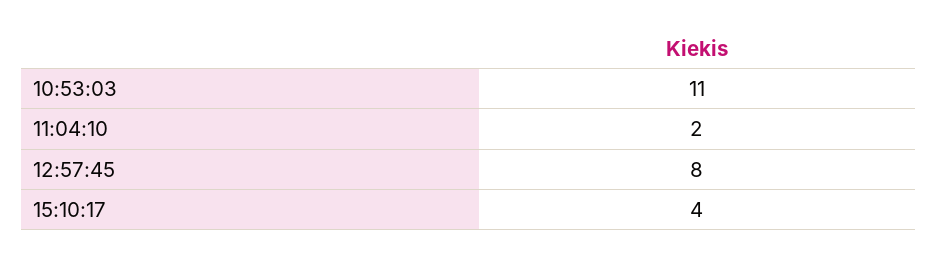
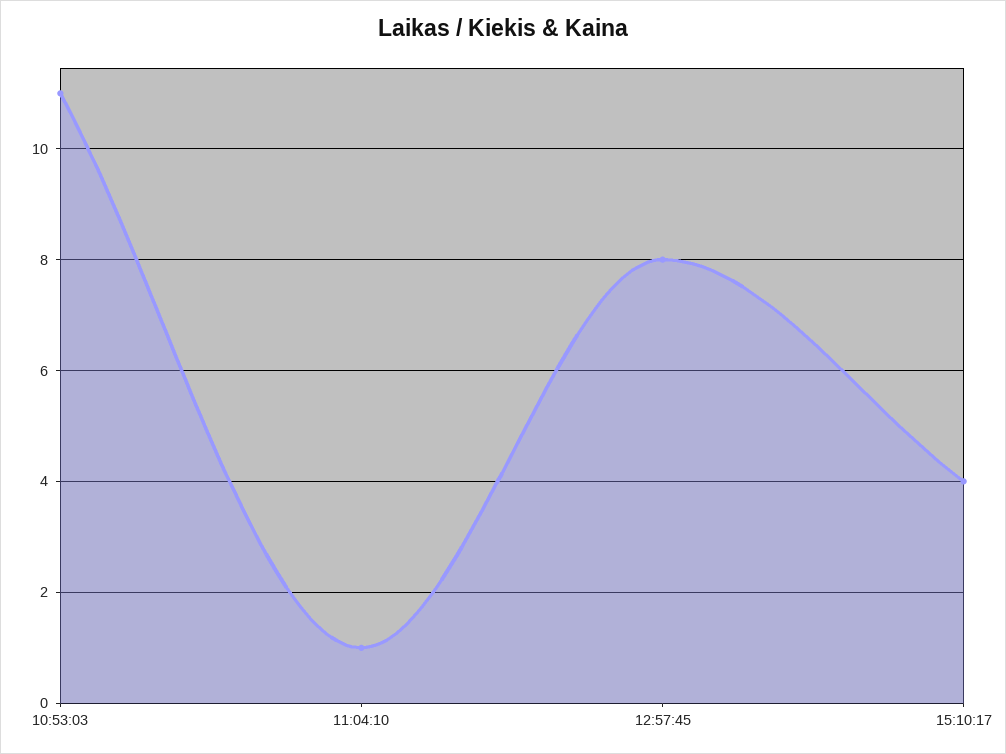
11:04:10: 2 -> 1

